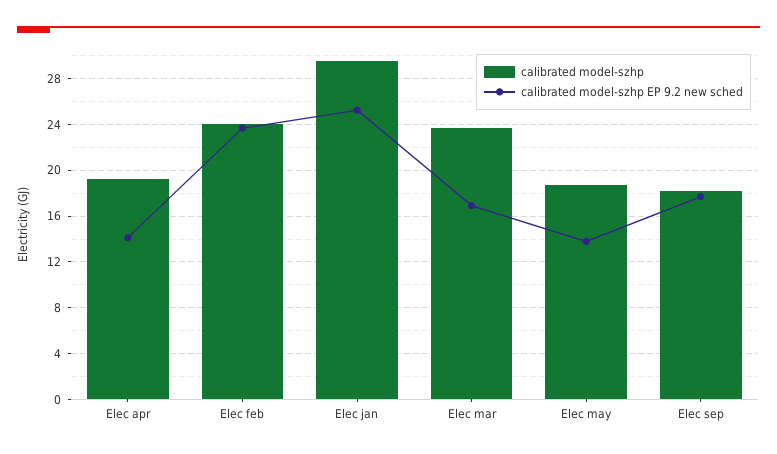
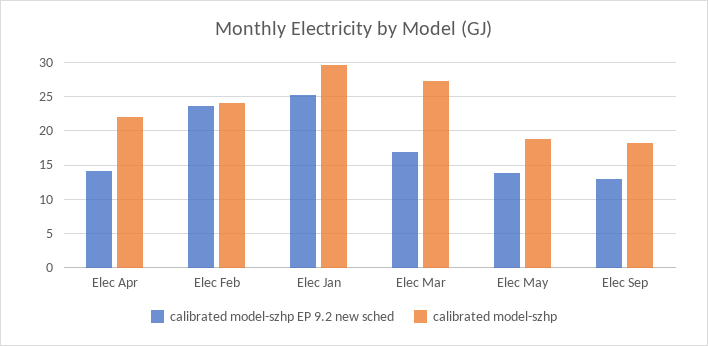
calibrated model-szhp, Elec apr: 19 -> 22
calibrated model-szhp, Elec mar: 24 -> 27
calibrated model-szhp EP 9.2 new sched, Elec sep: 18 -> 13

